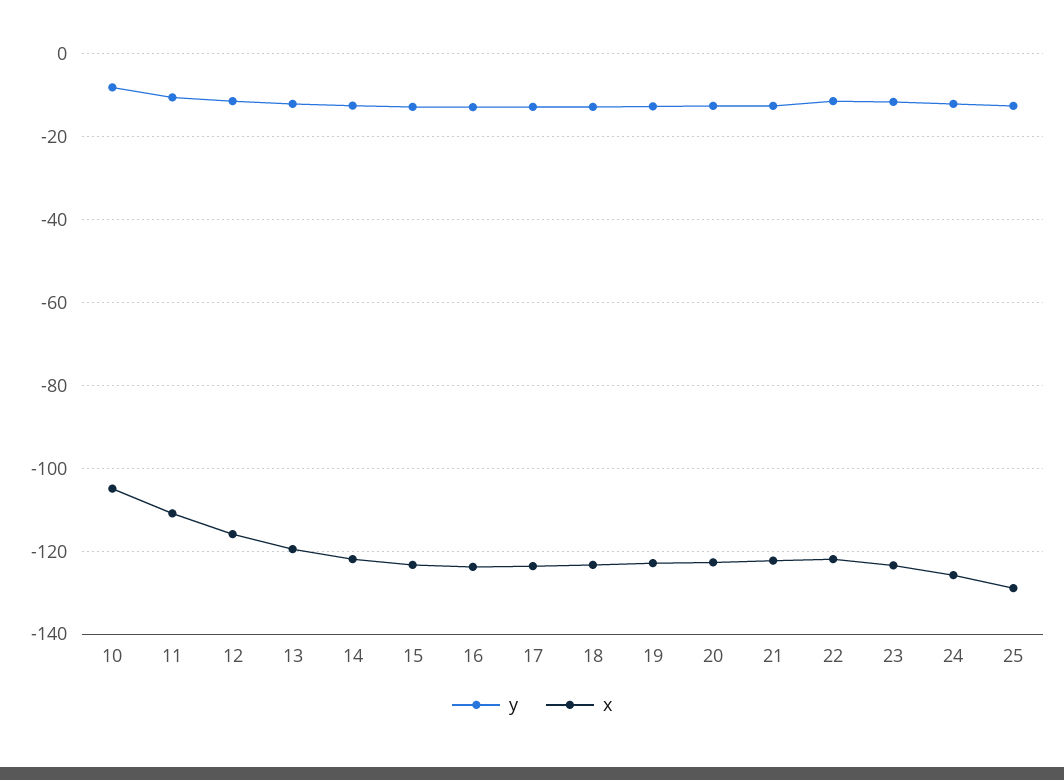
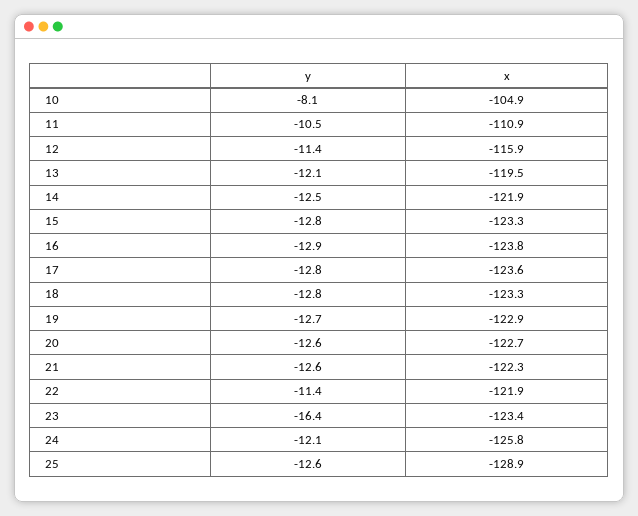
y, 23: -12 -> -16.4

